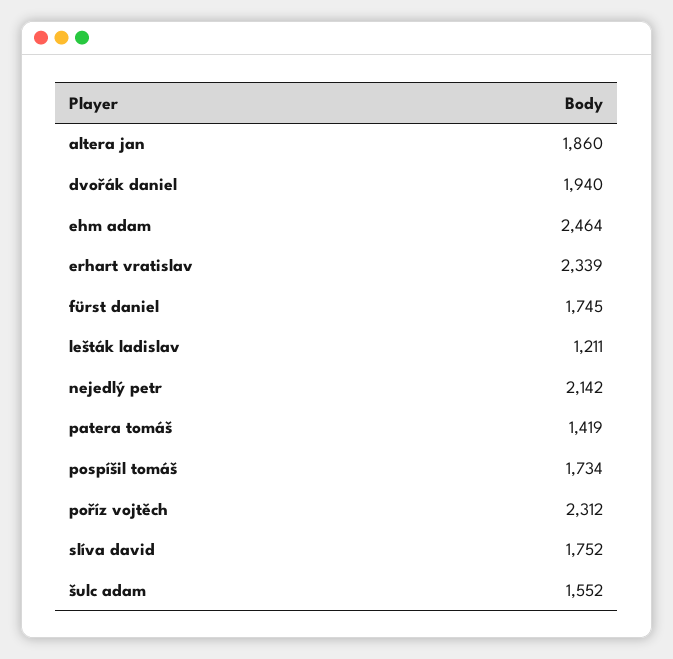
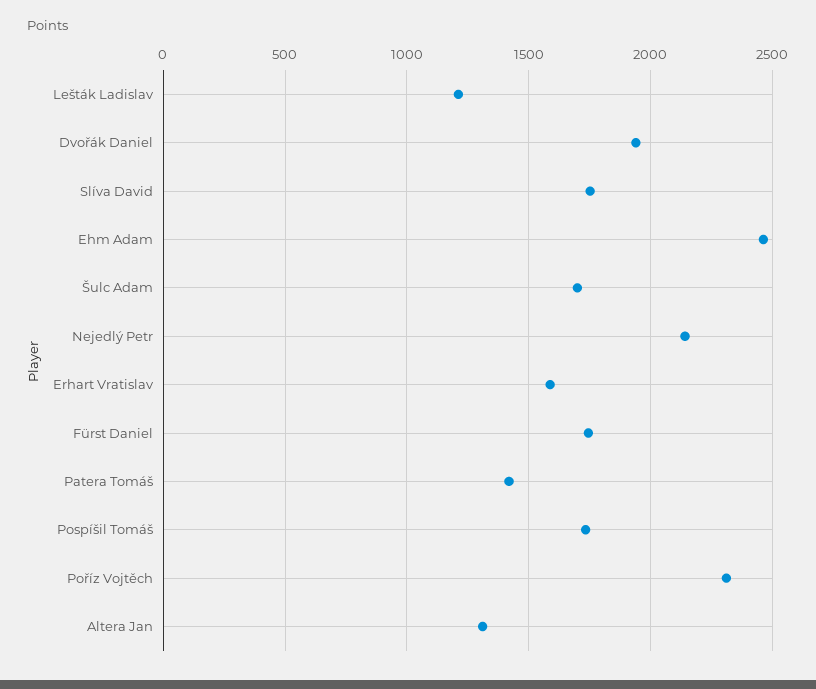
altera jan: 1860 -> 1300
erhart vratislav: 2339 -> 1600
šulc adam: 1552 -> 1700

